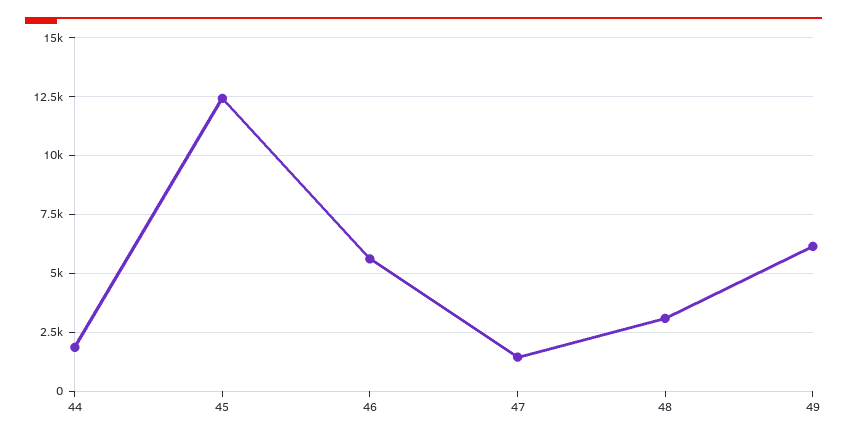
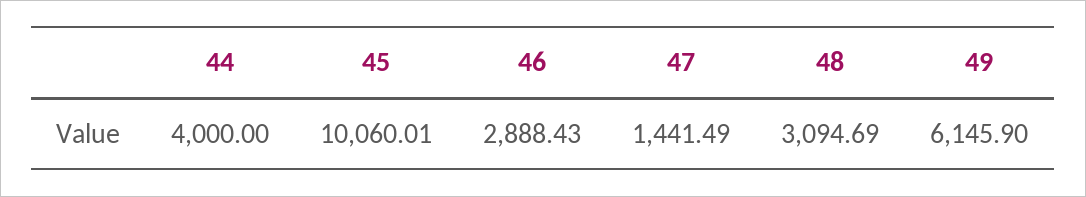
44: 2000 -> 4000
45: 12500 -> 10060.01
46: 5500 -> 2888.43

